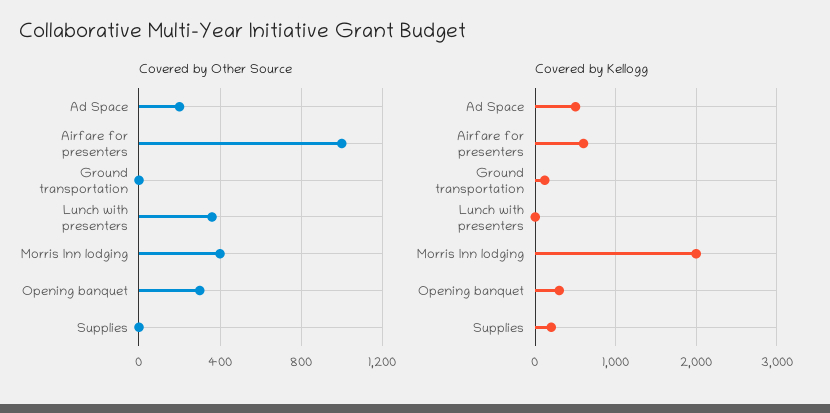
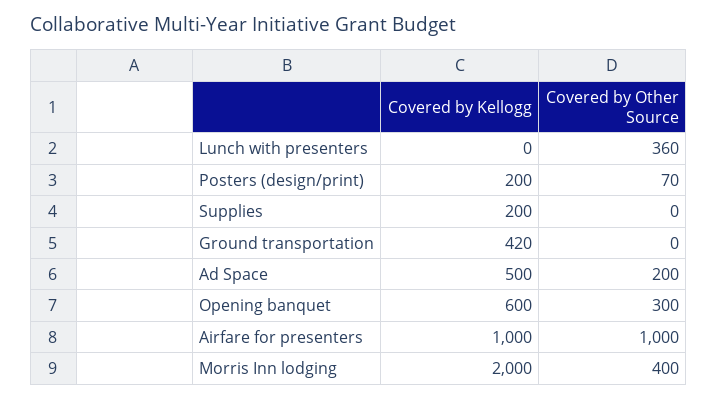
Covered by Kellogg, Airfare for presenters: 600 -> 1000
Covered by Kellogg, Ground transportation: 100 -> 420
Covered by Kellogg, Opening banquet: 300 -> 600
Covered by Kellogg, Posters (design/print): none -> 200
Covered by Other Source, Posters (design/print): none -> 70

